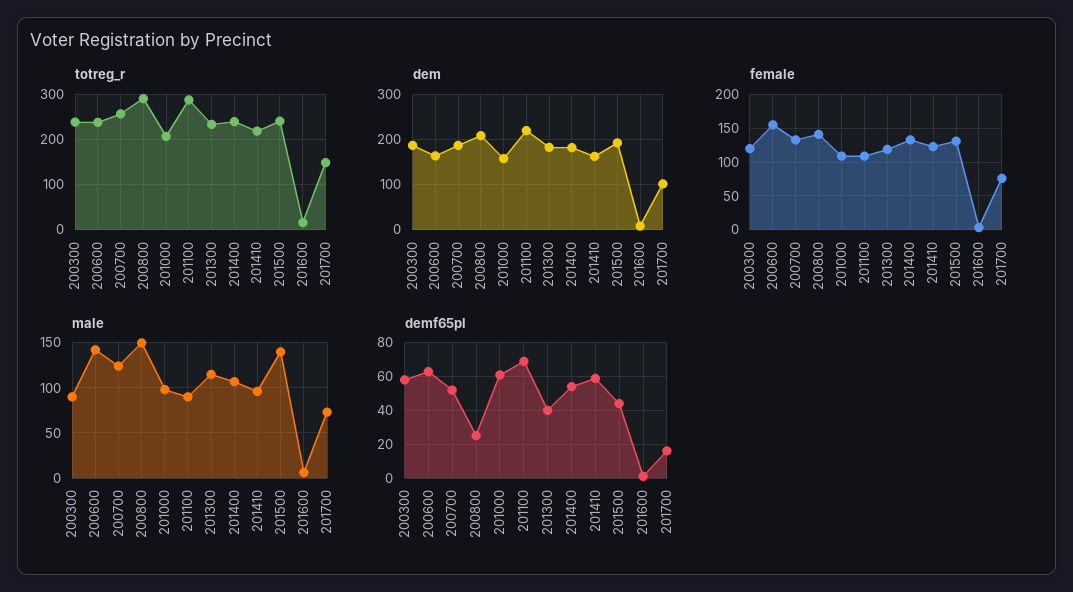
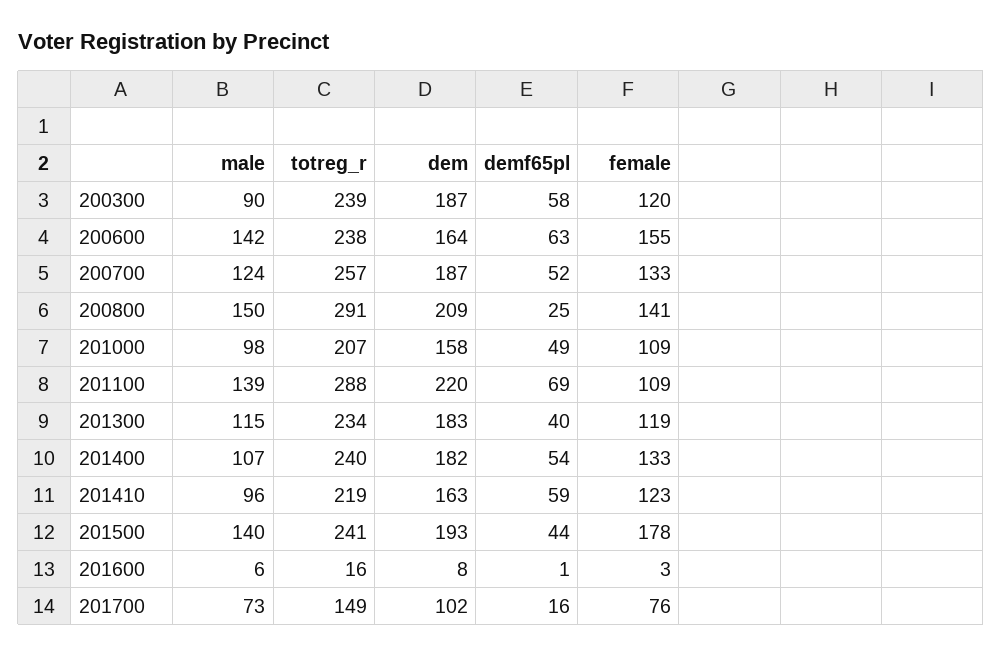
female, 201500: 130 -> 178
male, 201100: 90 -> 139
demf65pl, 201000: 60 -> 49

